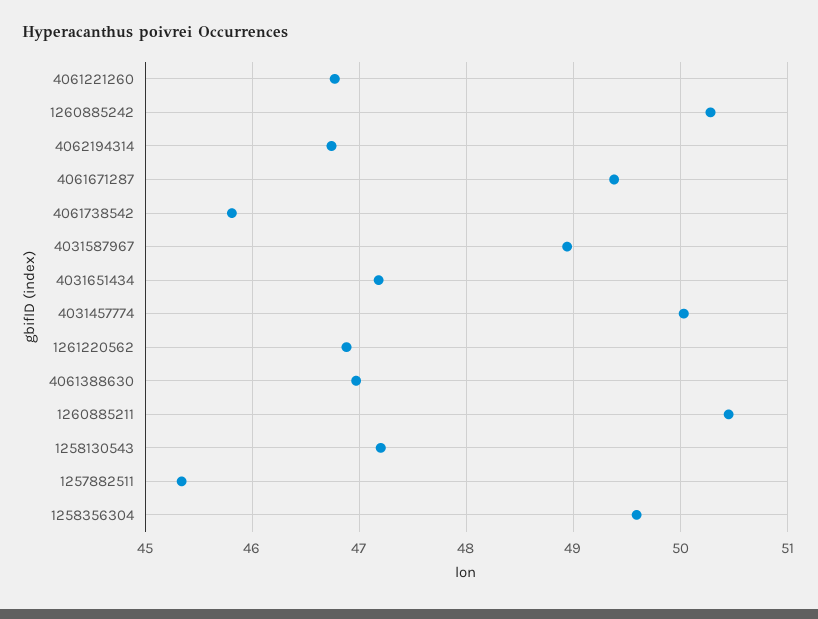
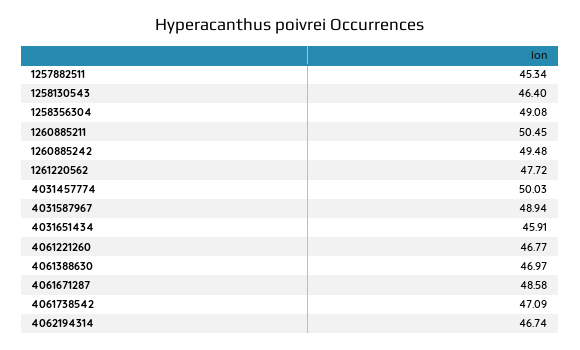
1260885242: 50.3 -> 49.48
4061671287: 49.4 -> 48.58
4061738542: 45.8 -> 47.09
4031651434: 47.2 -> 45.91
1261220562: 46.9 -> 47.72
1258130543: 47.2 -> 46.4
1258356304: 49.6 -> 49.08

